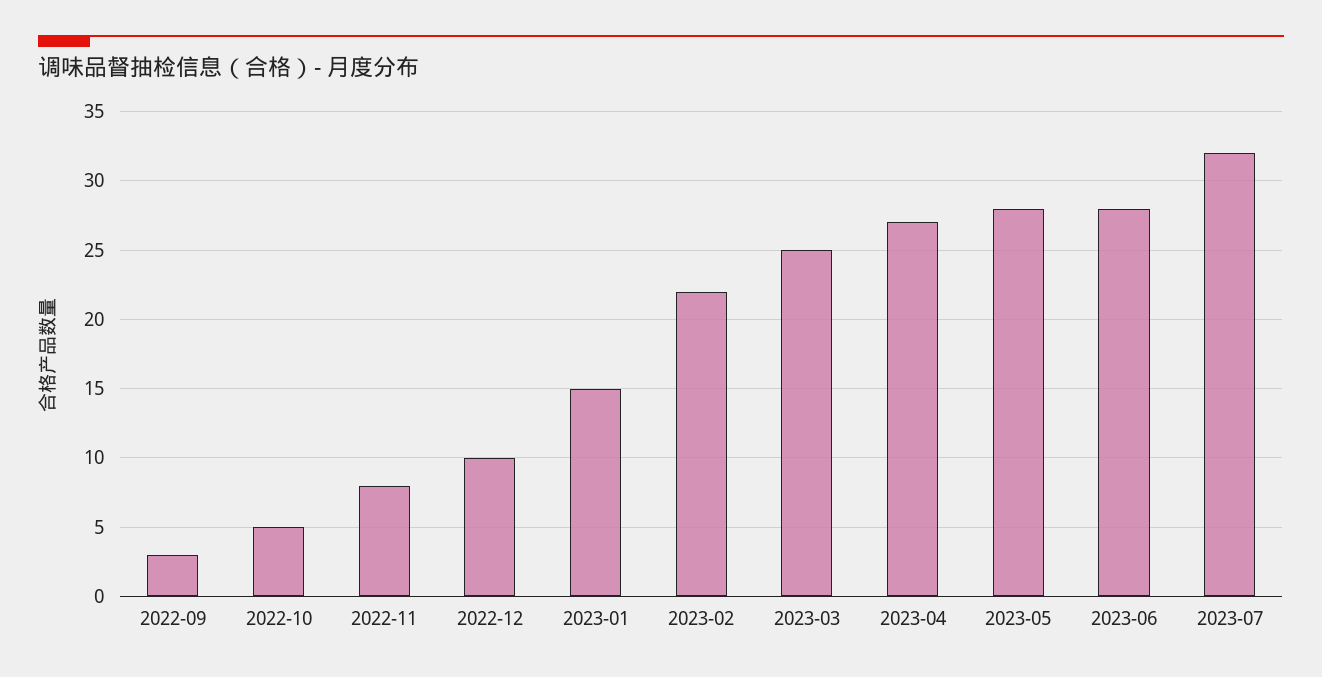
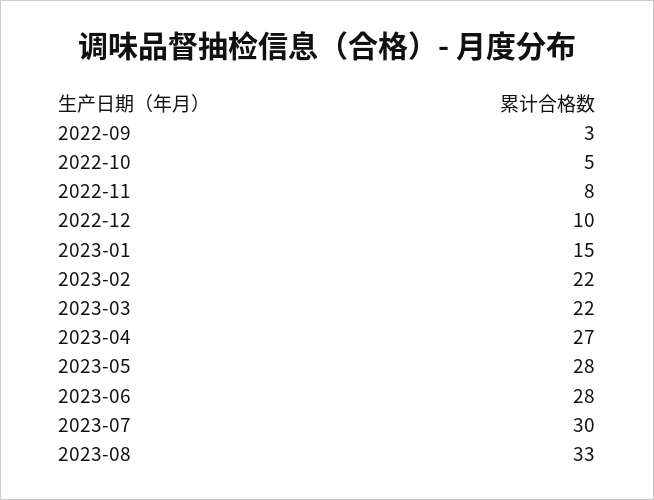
2023-03: 25 -> 22
2023-07: 32 -> 30
2023-08: none -> 33

